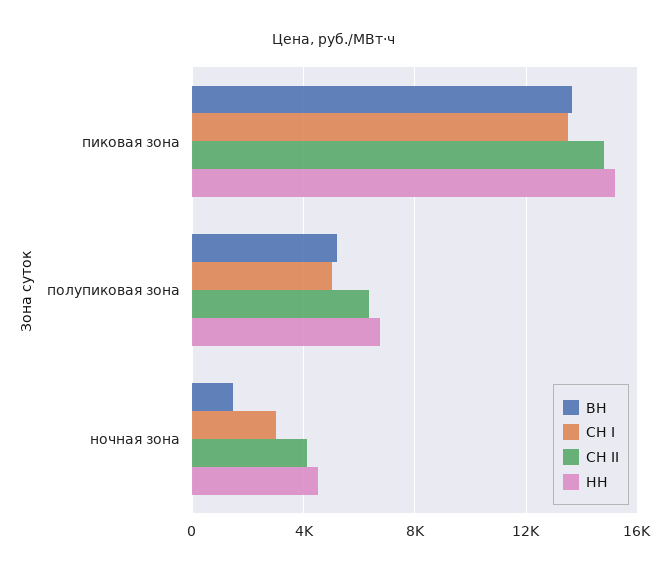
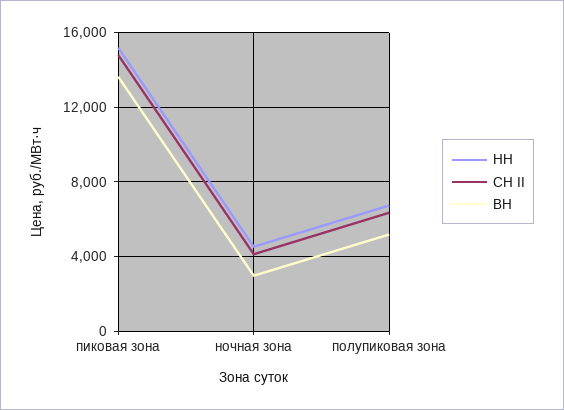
СН I, пиковая зона: 13500 -> none
СН I, полупиковая зона: 5000 -> none
ВН, ночная зона: 1500 -> 3000
СН I, ночная зона: 3000 -> none

